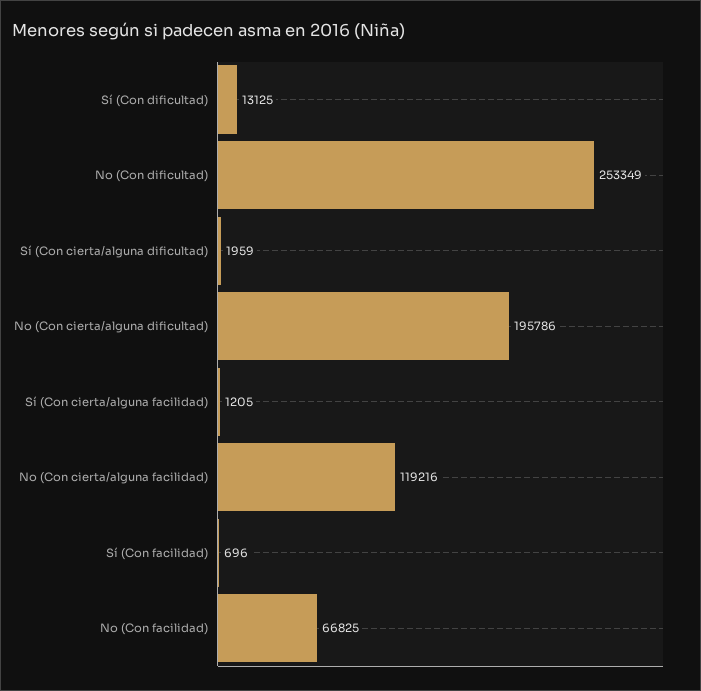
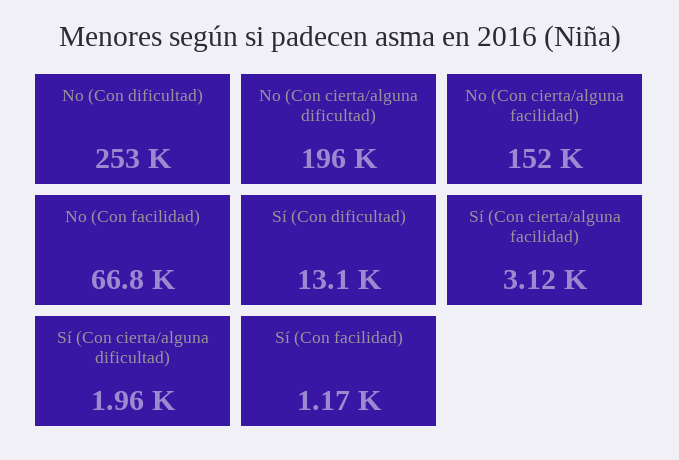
Sí (Con cierta/alguna facilidad): 1205 -> 3120
No (Con cierta/alguna facilidad): 119216 -> 152000
Sí (Con facilidad): 696 -> 1170

